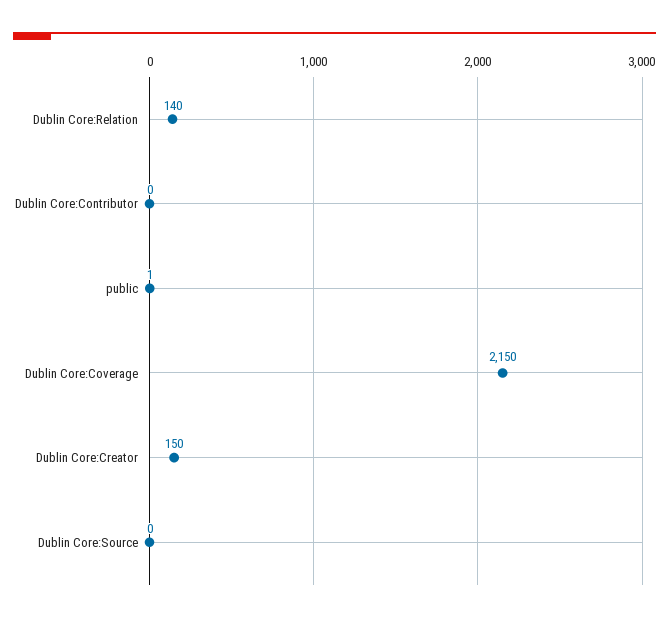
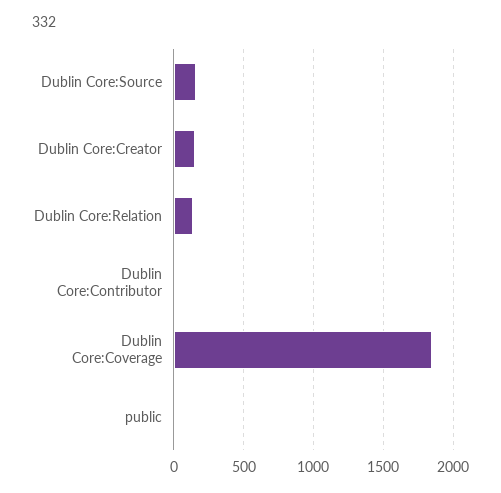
Dublin Core:Coverage: 2150 -> 1850
Dublin Core:Source: 0 -> 150

